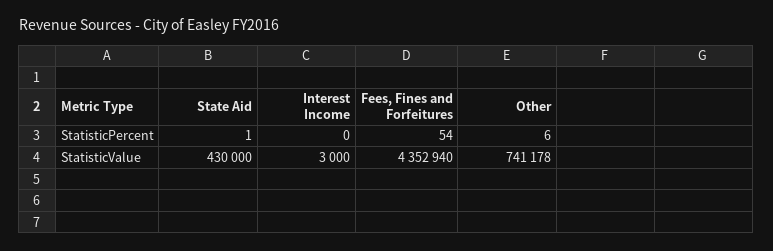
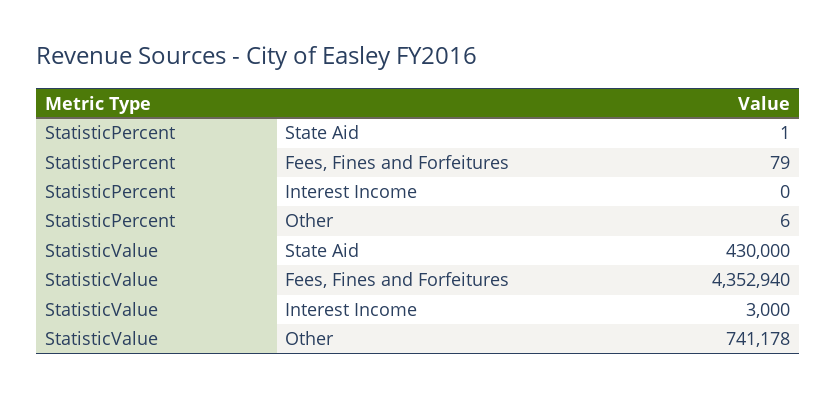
Fees, Fines and Forfeitures, StatisticPercent: 54 -> 79

